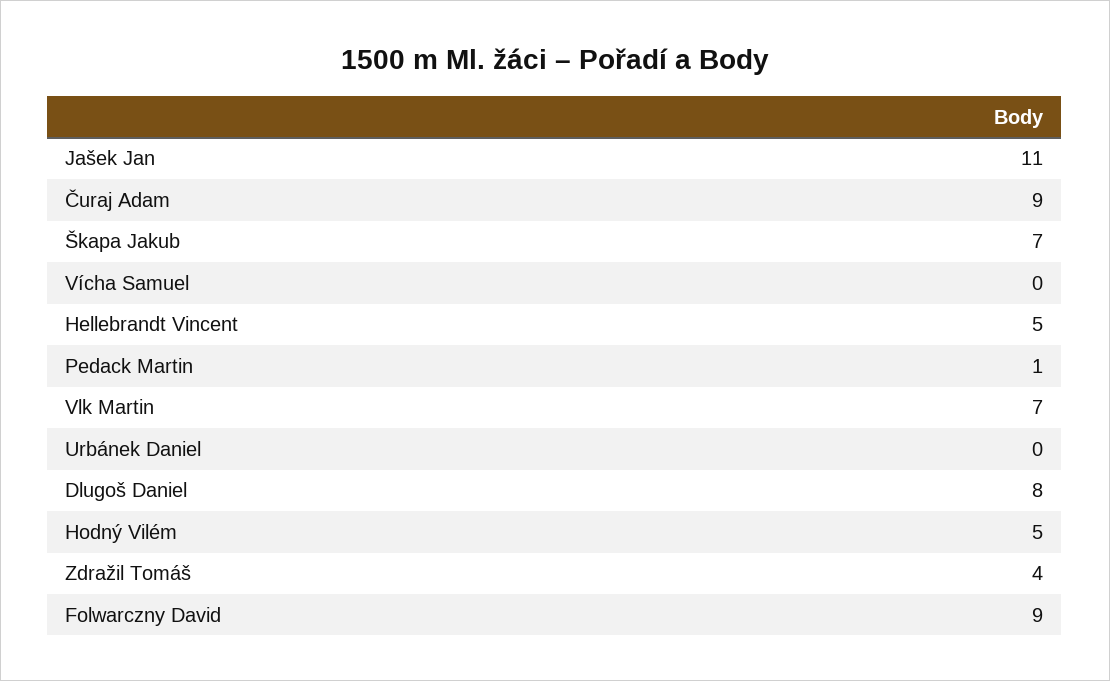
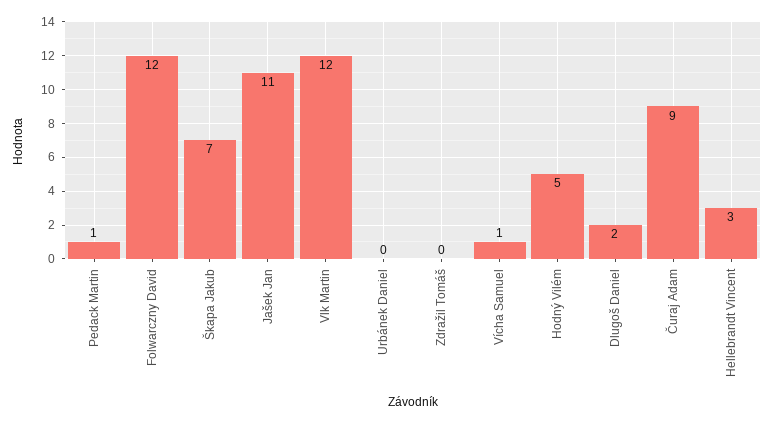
Vícha Samuel: 0 -> 1
Hellebrandt Vincent: 5 -> 3
Vlk Martin: 7 -> 12
Dlugoš Daniel: 8 -> 2
Zdražil Tomáš: 4 -> 0
Folwarczny David: 9 -> 12

